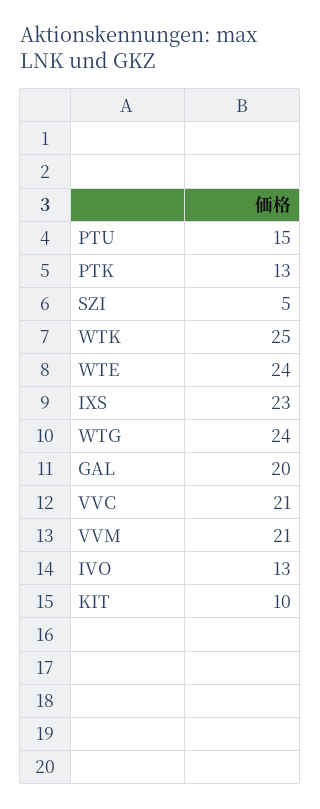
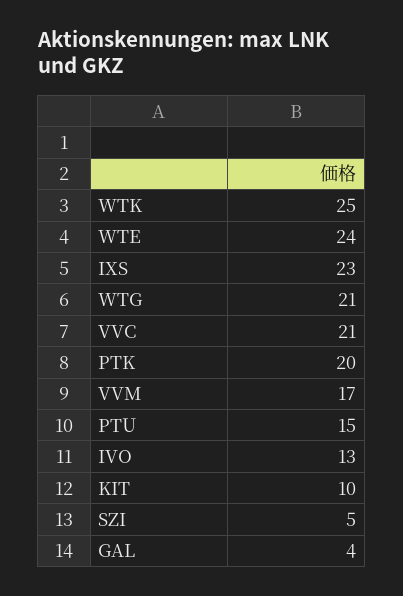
PTK: 13 -> 20
WTG: 24 -> 21
GAL: 20 -> 4
VVM: 21 -> 17

